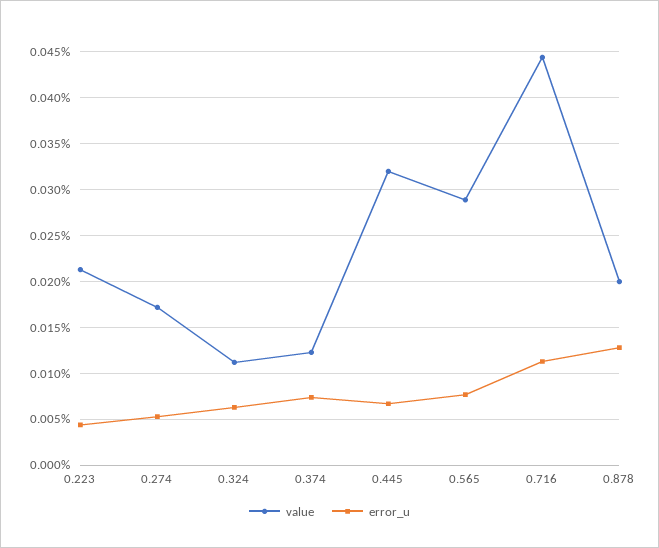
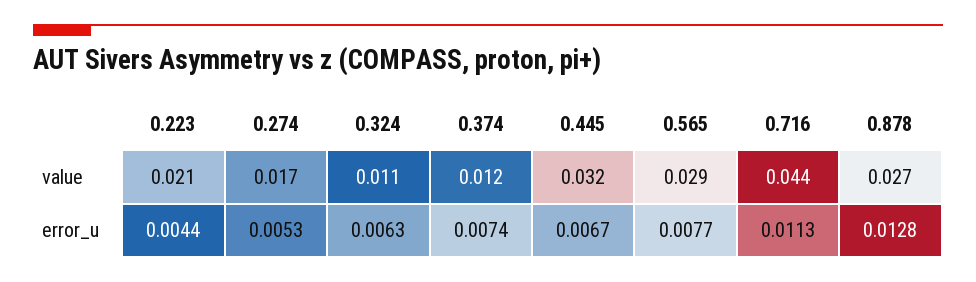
value, 0.878: 0.02 -> 0.027

